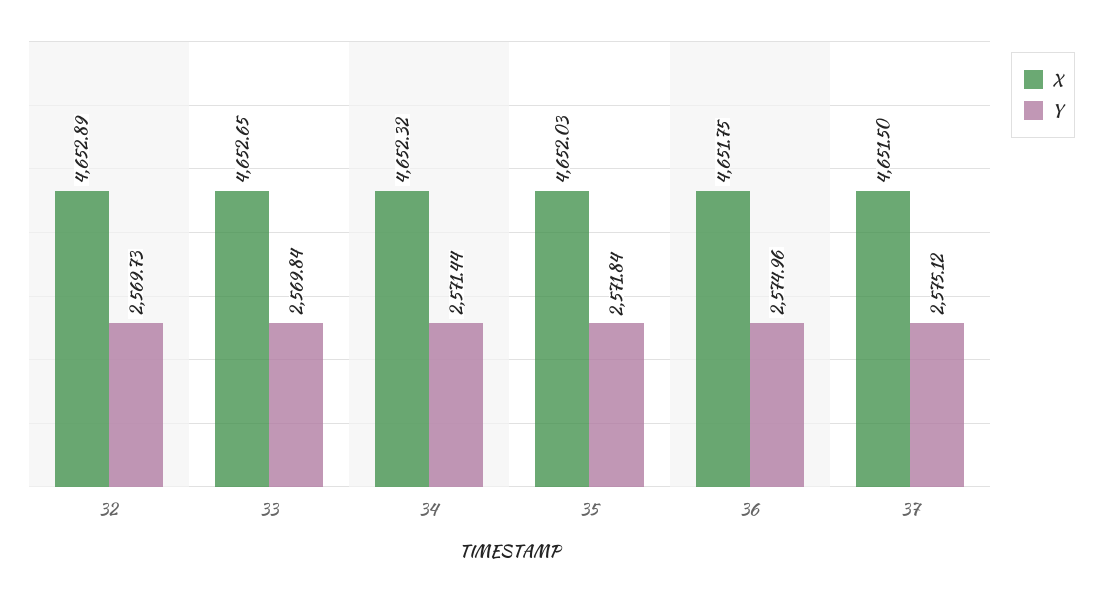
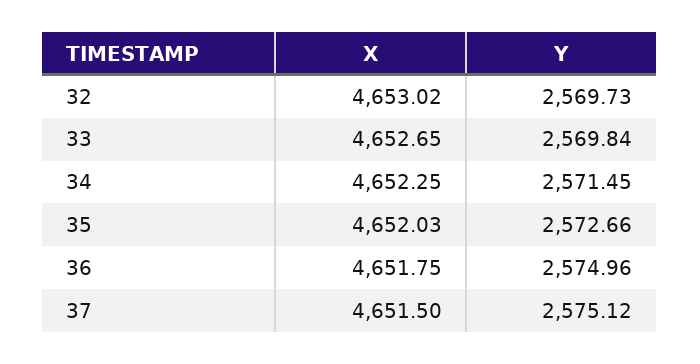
X, 32: 4652.89 -> 4653.02
X, 34: 4652.32 -> 4652.25
Y, 34: 2571.44 -> 2571.45
Y, 35: 2571.84 -> 2572.66

